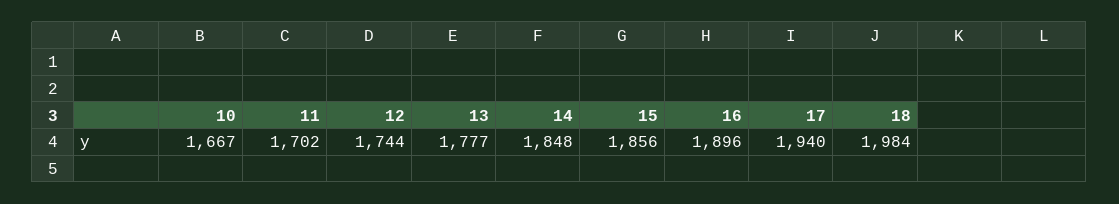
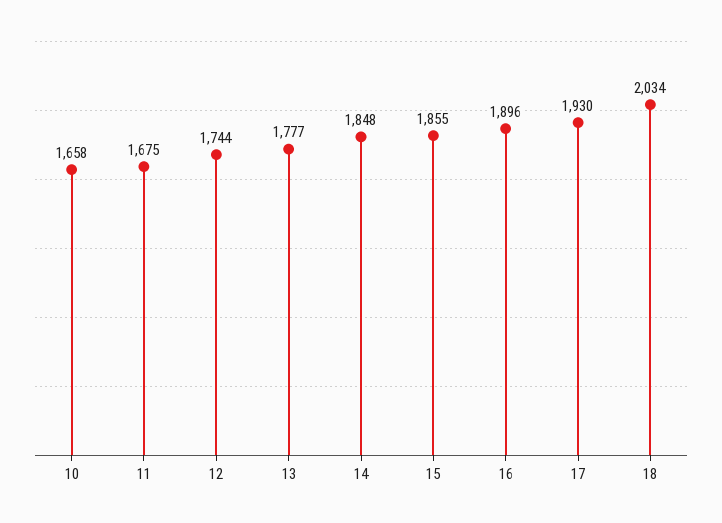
10: 1667 -> 1658
11: 1702 -> 1675
15: 1856 -> 1855
17: 1940 -> 1930
18: 1984 -> 2034

